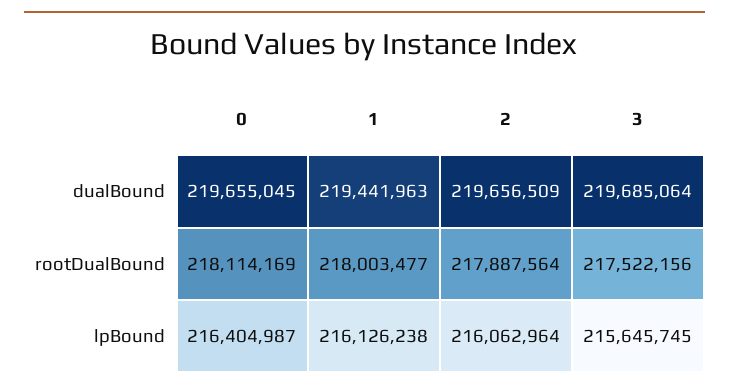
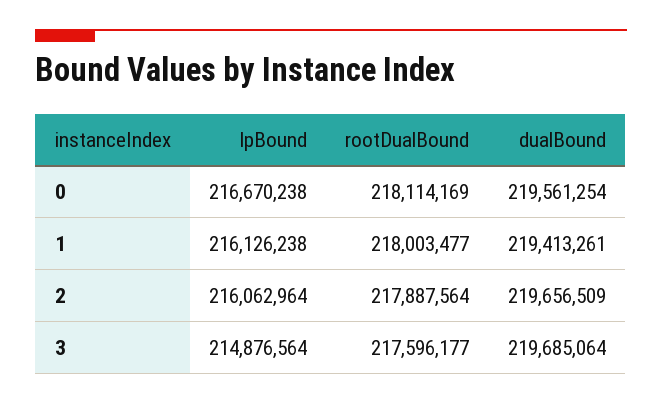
0, dualBound: 219655045 -> 219561254
1, dualBound: 219441963 -> 219413261
3, rootDualBound: 217522156 -> 217596177
0, lpBound: 216404987 -> 216670238
3, lpBound: 215645745 -> 214876564

